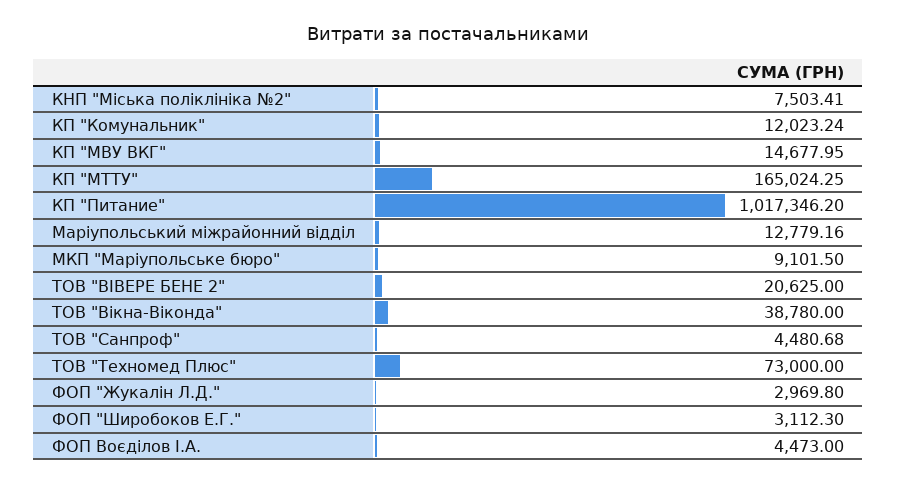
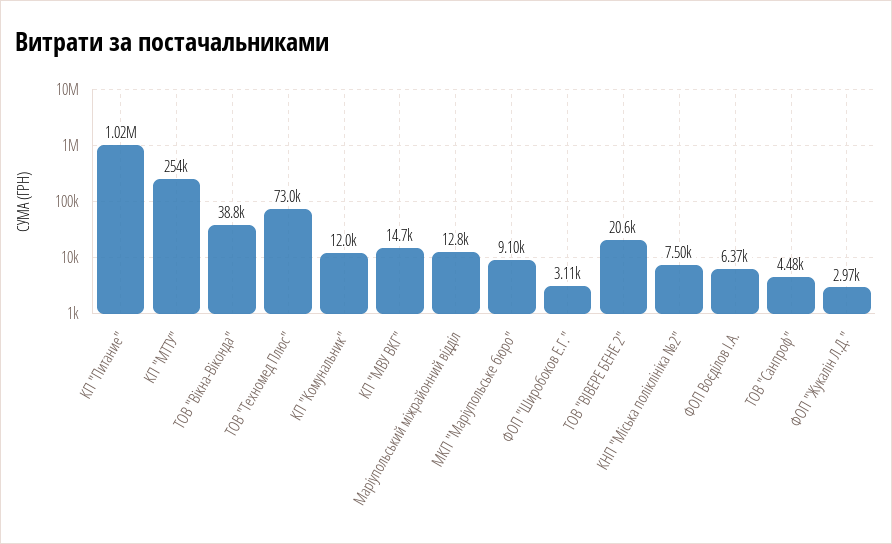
КП "МТТУ": 165024.25 -> 254000
ФОП Воєділов І.А.: 4473 -> 6370

